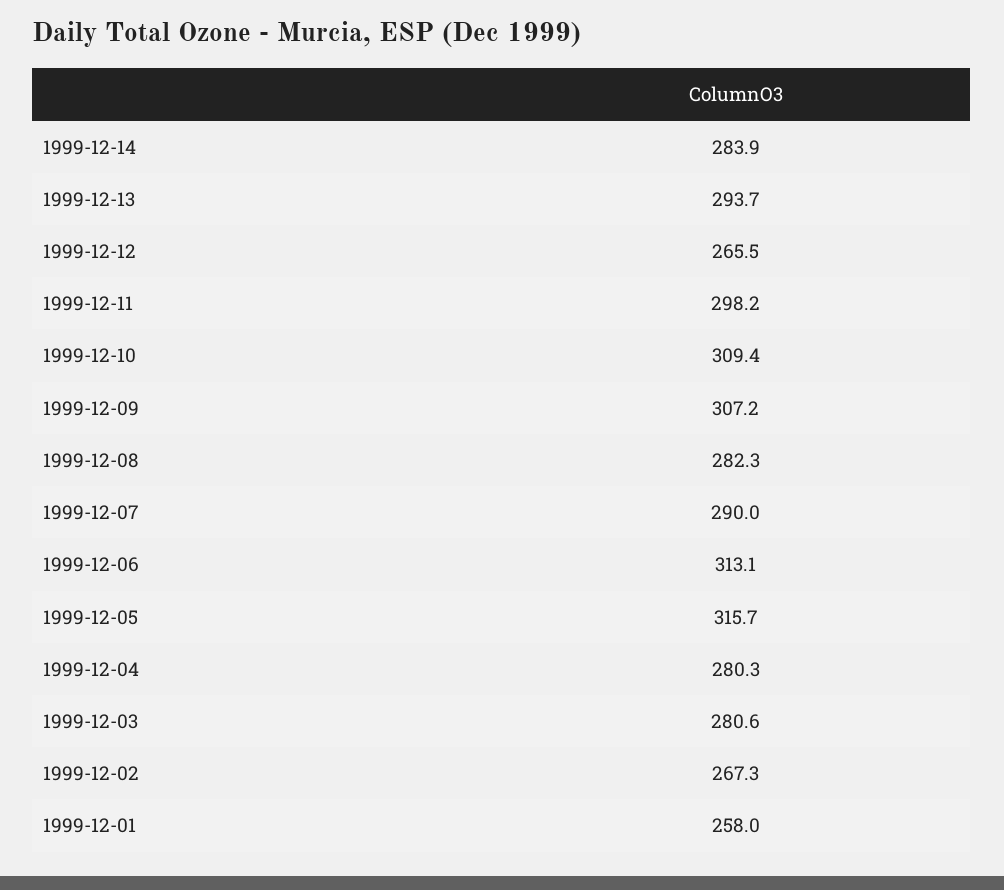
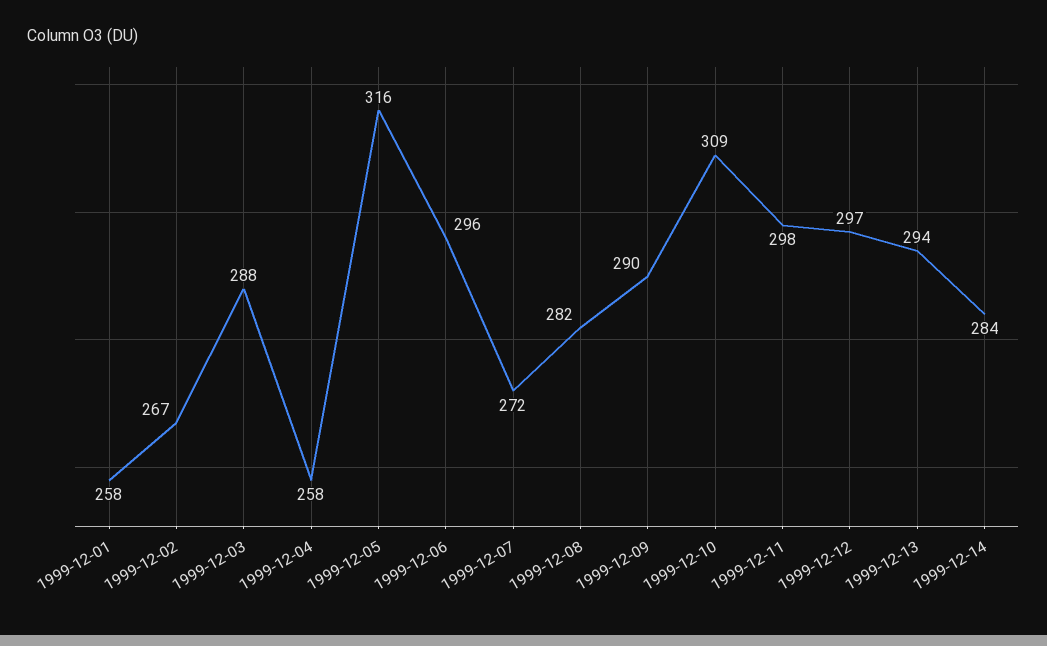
1999-12-12: 265.5 -> 297
1999-12-09: 307.2 -> 290
1999-12-07: 290 -> 272
1999-12-06: 313.1 -> 296
1999-12-04: 280.3 -> 258
1999-12-03: 280.6 -> 288

